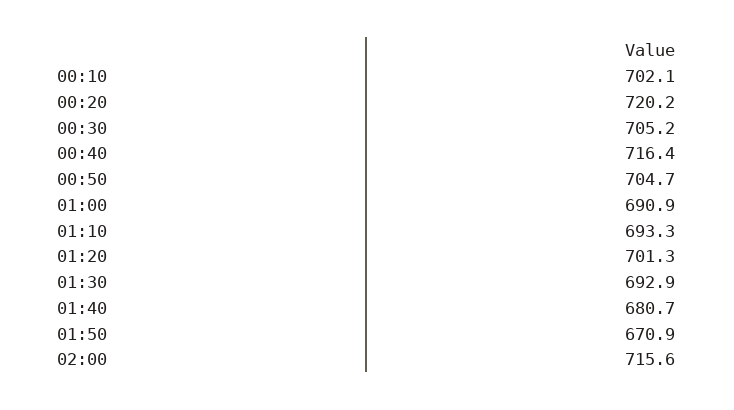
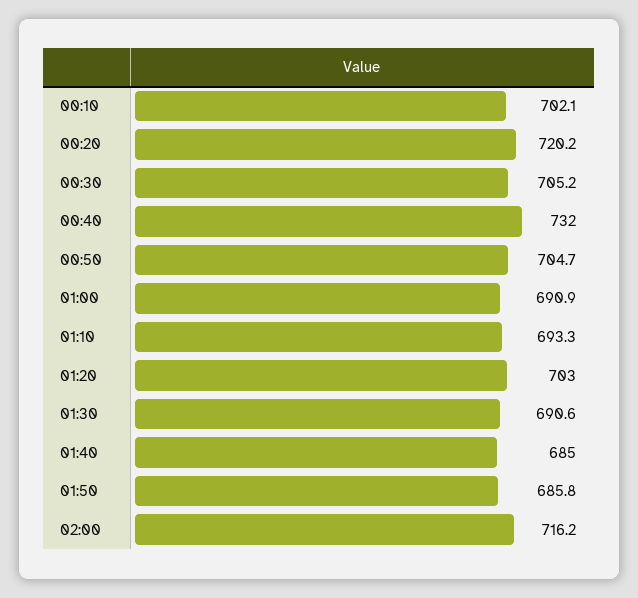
00:40: 716.4 -> 732
01:20: 701.3 -> 703
01:30: 692.9 -> 690.6
01:40: 680.7 -> 685
01:50: 670.9 -> 685.8
02:00: 715.6 -> 716.2

